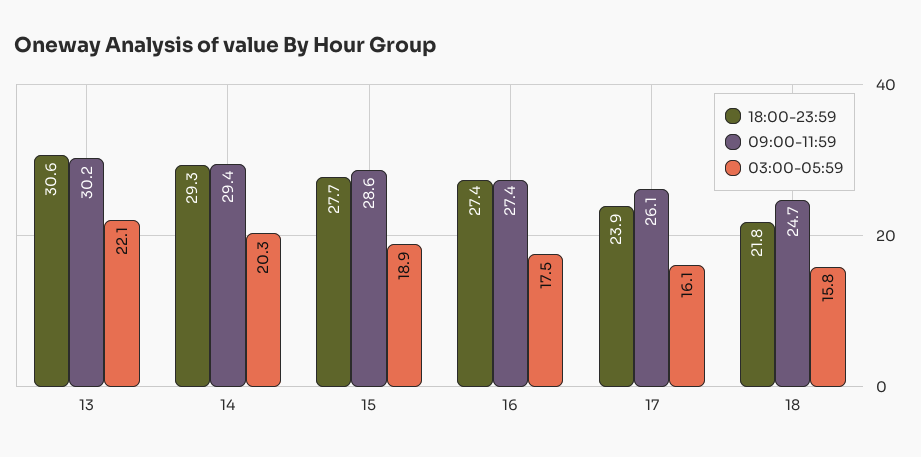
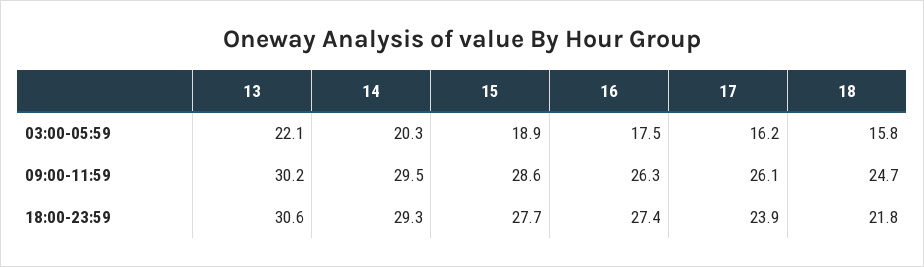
09:00-11:59, 14: 29.4 -> 29.5
09:00-11:59, 16: 27.4 -> 26.3
03:00-05:59, 17: 16.1 -> 16.2

